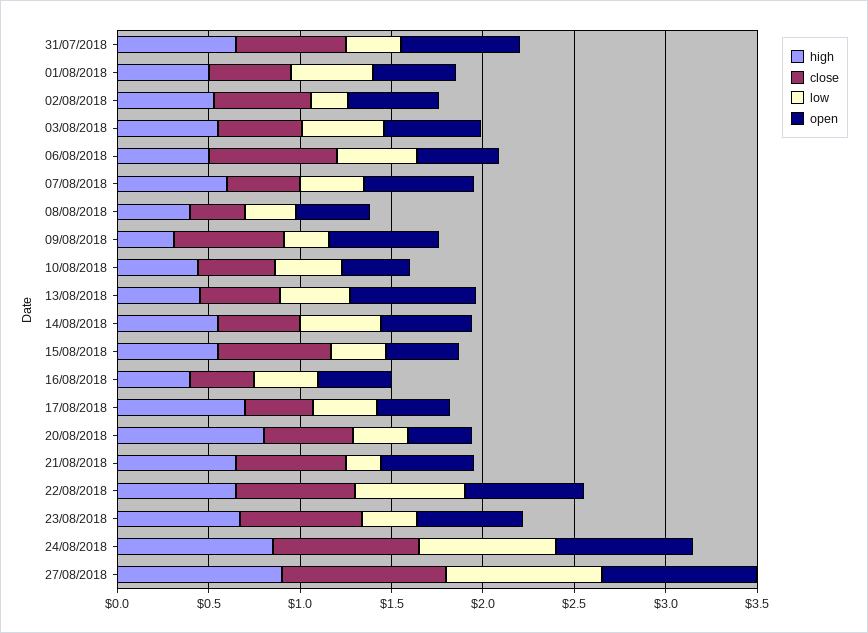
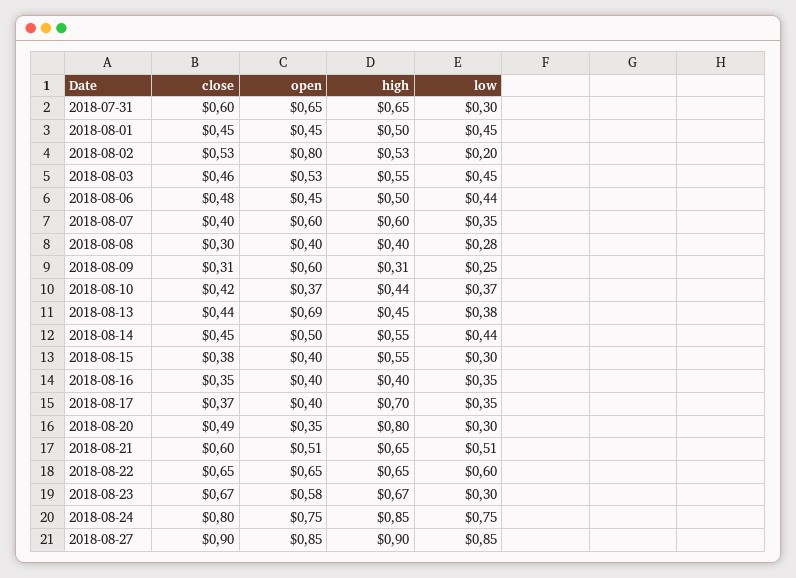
open, 02/08/2018: 0.5 -> 0.8
close, 06/08/2018: 0.7 -> 0.48
close, 09/08/2018: 0.6 -> 0.31
close, 15/08/2018: 0.6 -> 0.38
low, 21/08/2018: 0.2 -> 0.51

